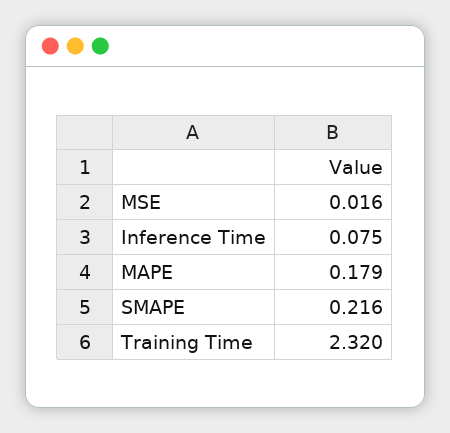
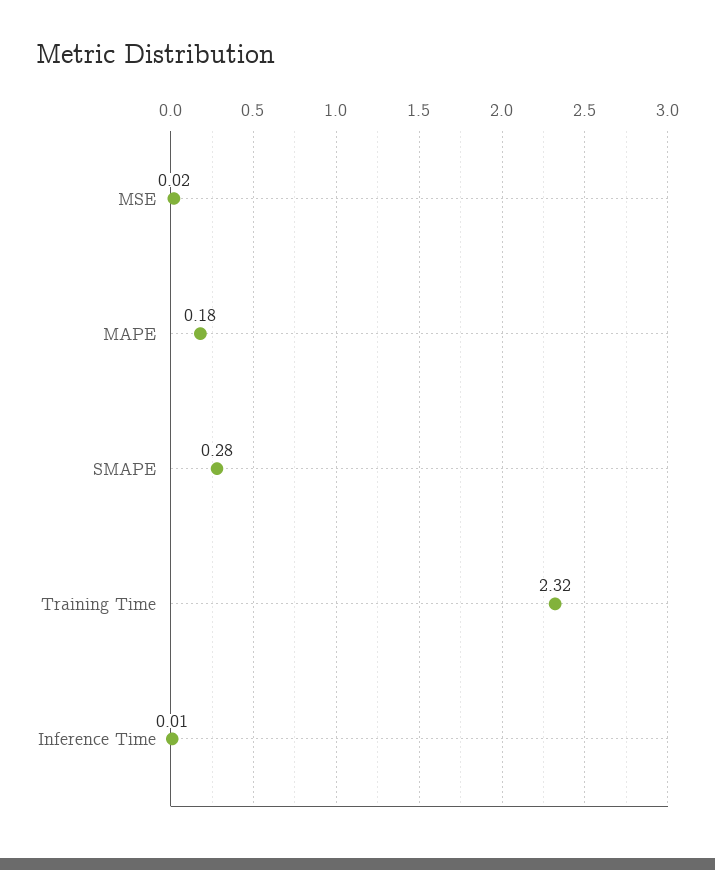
Inference Time: 0.075 -> 0.01
SMAPE: 0.216 -> 0.28

